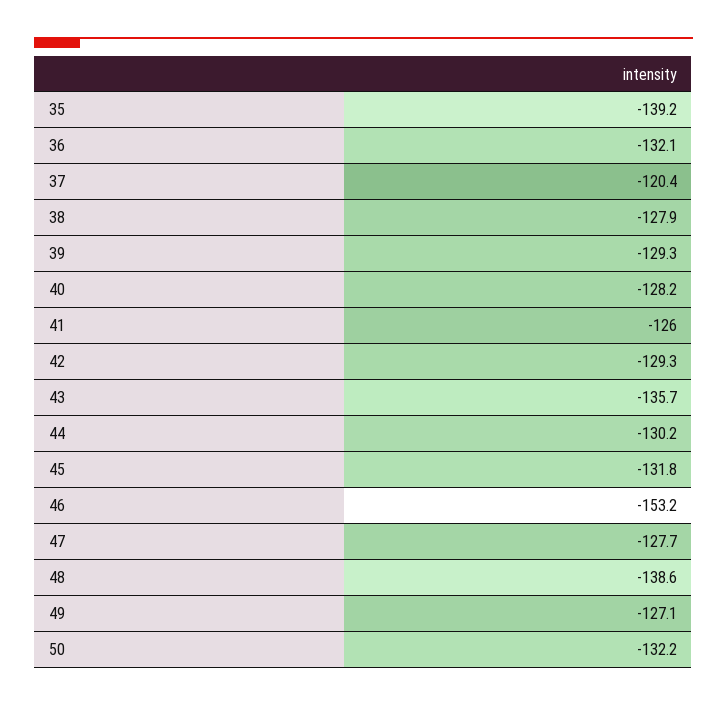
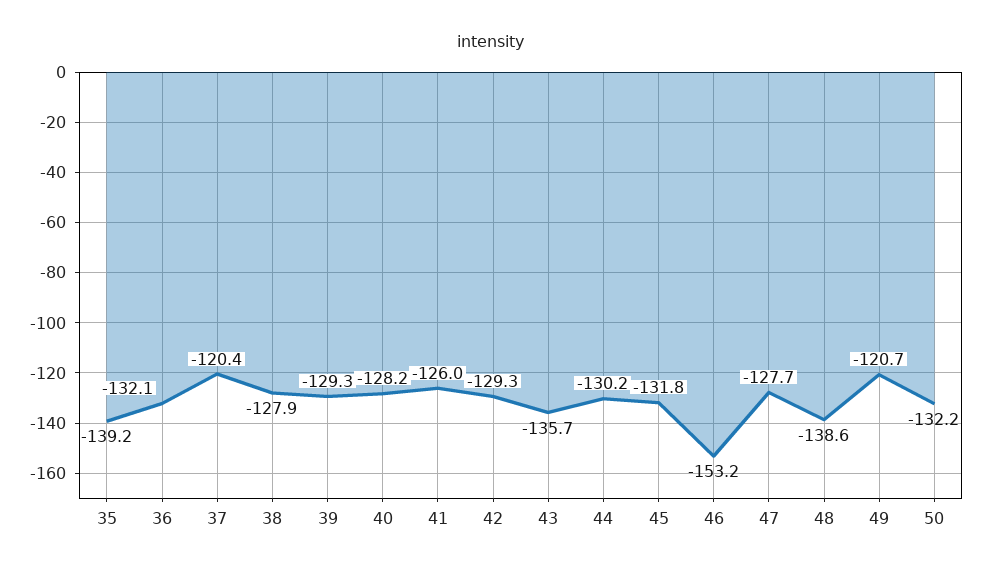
49: -127.1 -> -120.7

